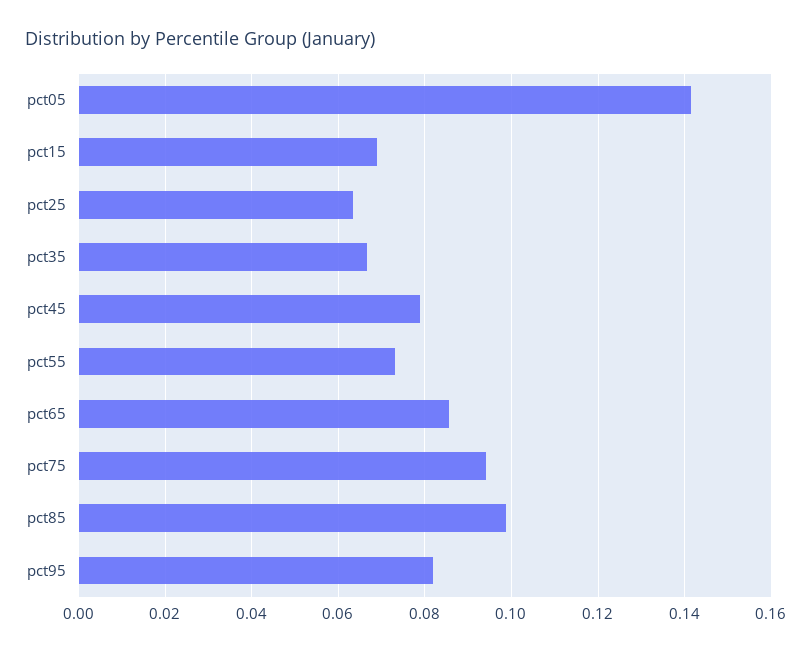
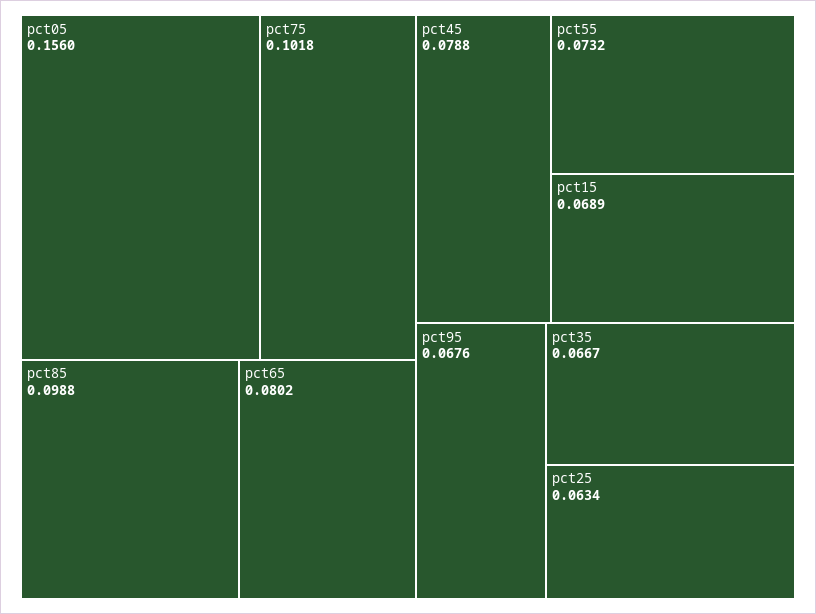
pct05: 0.142 -> 0.156
pct65: 0.086 -> 0.0802
pct75: 0.094 -> 0.1018
pct95: 0.082 -> 0.0676

